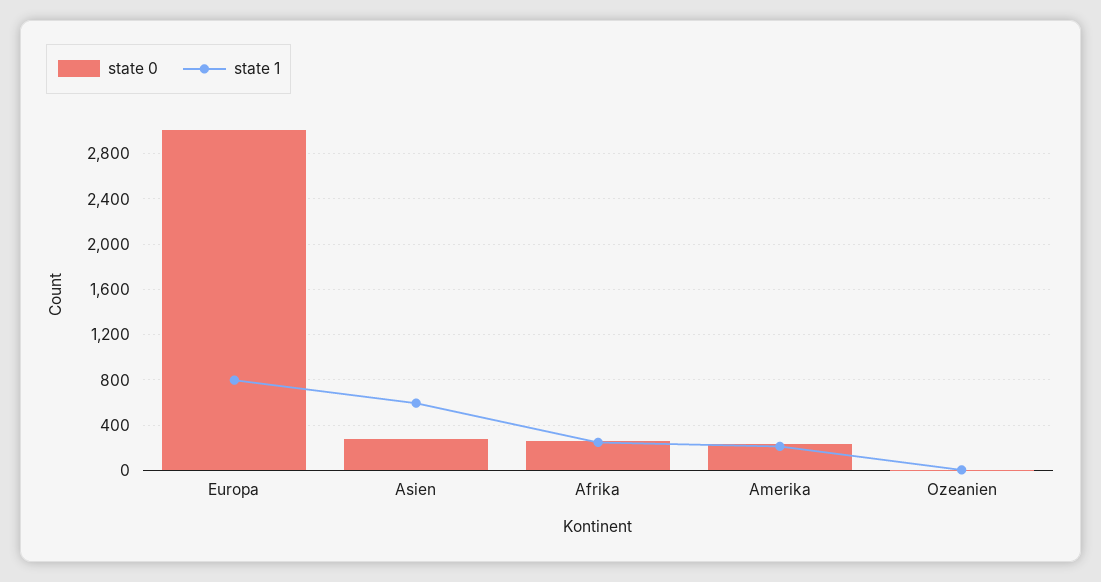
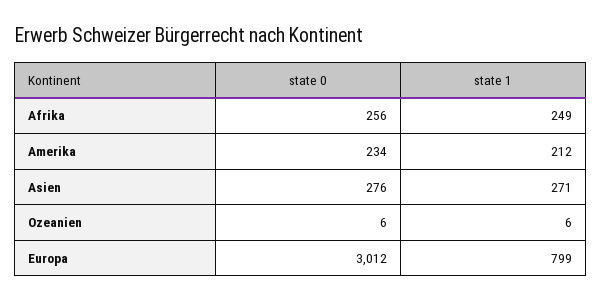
state 1, Asien: 600 -> 271

